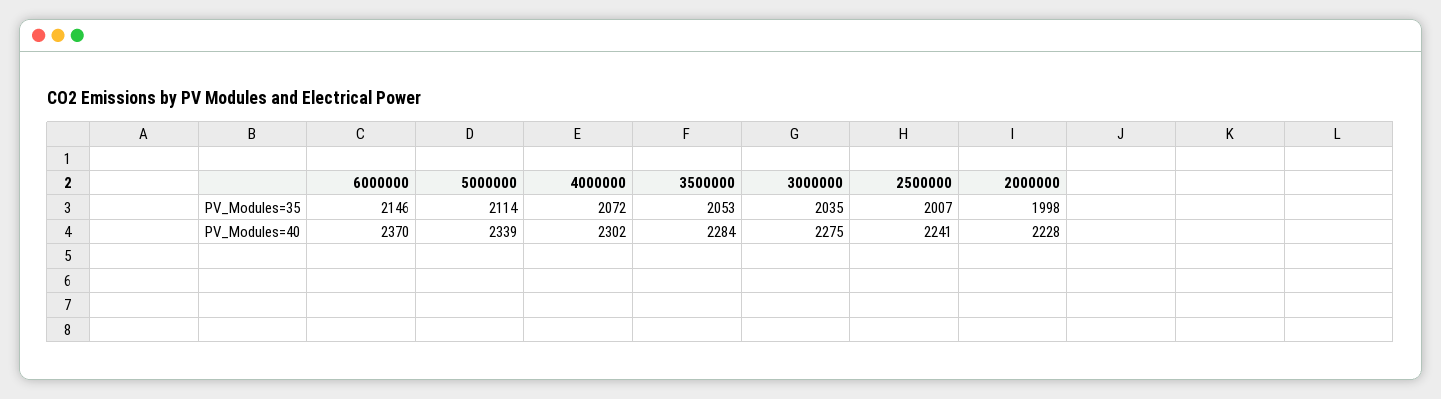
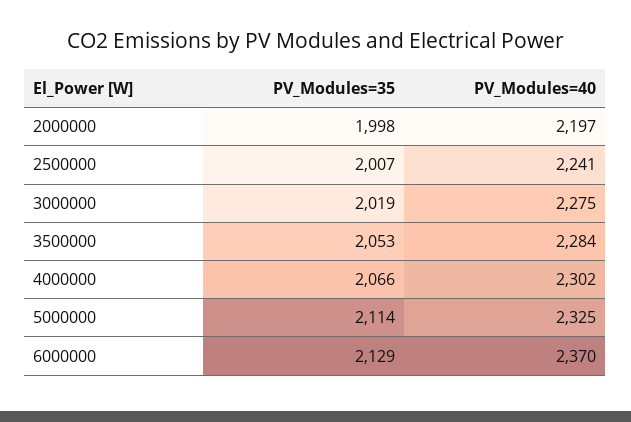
6000000, PV_Modules=35: 2146 -> 2129
4000000, PV_Modules=35: 2072 -> 2066
3000000, PV_Modules=35: 2035 -> 2019
5000000, PV_Modules=40: 2339 -> 2325
2000000, PV_Modules=40: 2228 -> 2197

